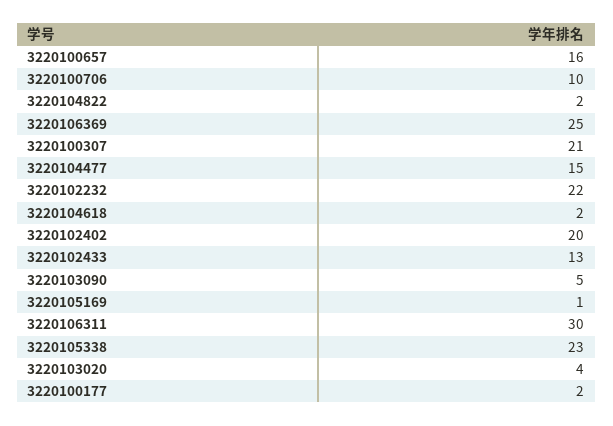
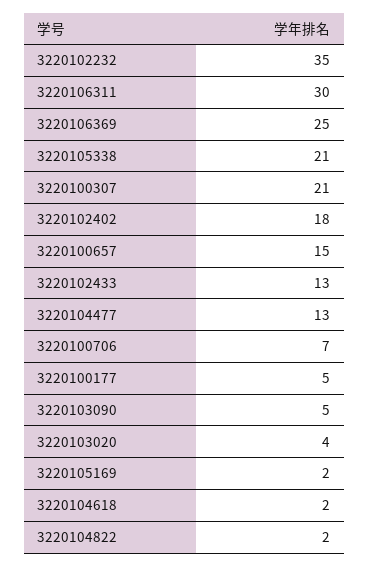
3220100657: 16 -> 15
3220100706: 10 -> 7
3220104477: 15 -> 13
3220102232: 22 -> 35
3220102402: 20 -> 18
3220105169: 1 -> 2
3220105338: 23 -> 21
3220100177: 2 -> 5

